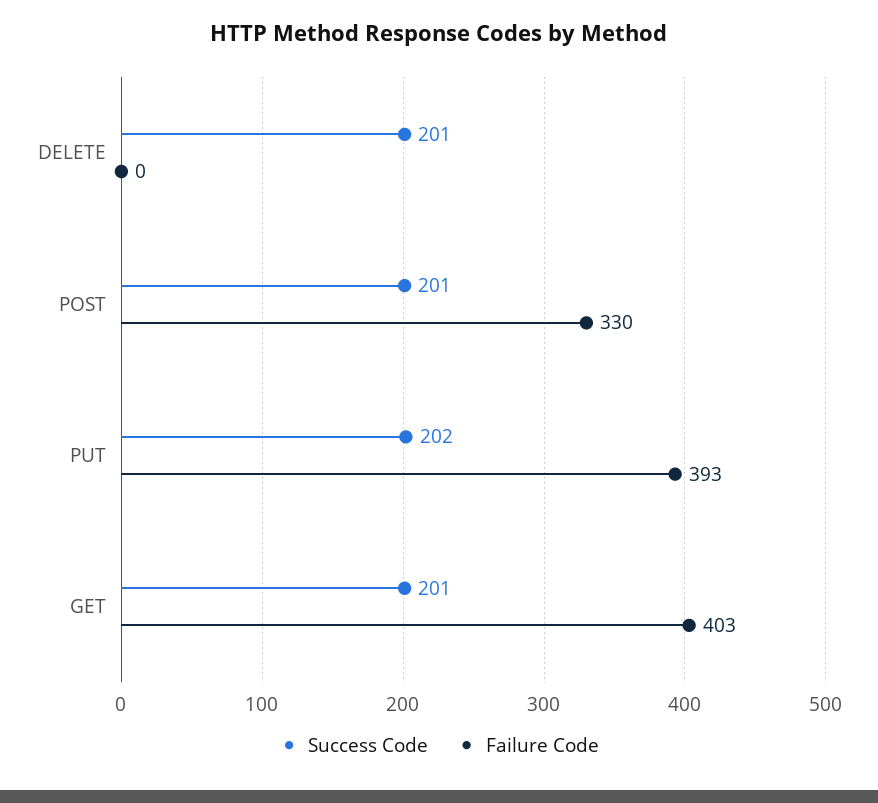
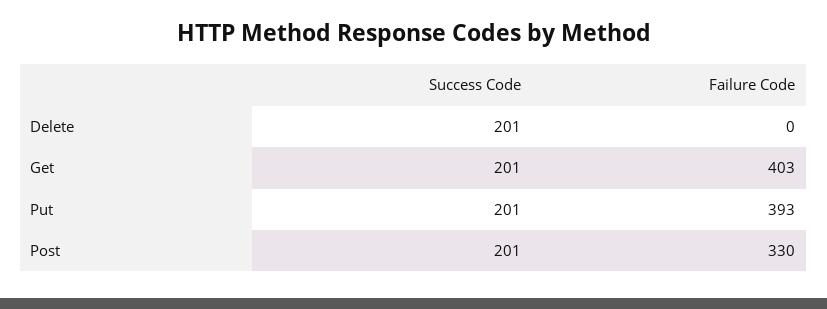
Success Code, PUT: 202 -> 201

